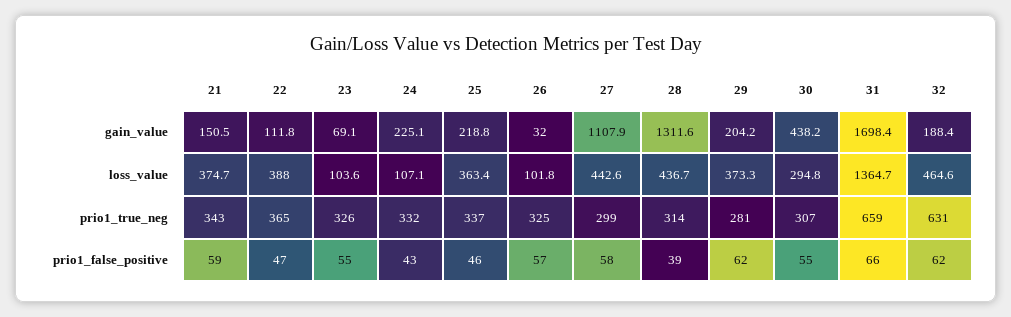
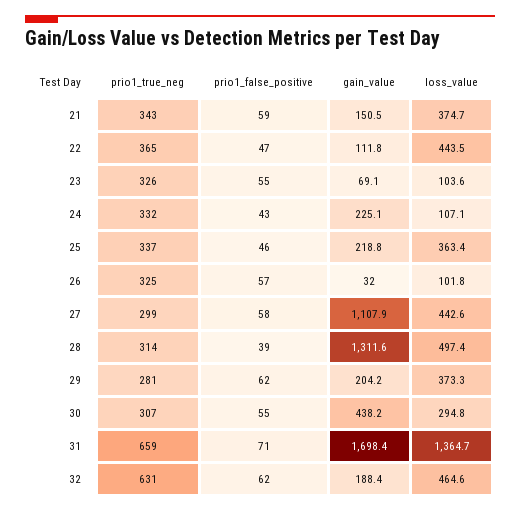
22, loss_value: 388 -> 443.5
28, loss_value: 436.7 -> 497.4
31, prio1_false_positive: 66 -> 71

